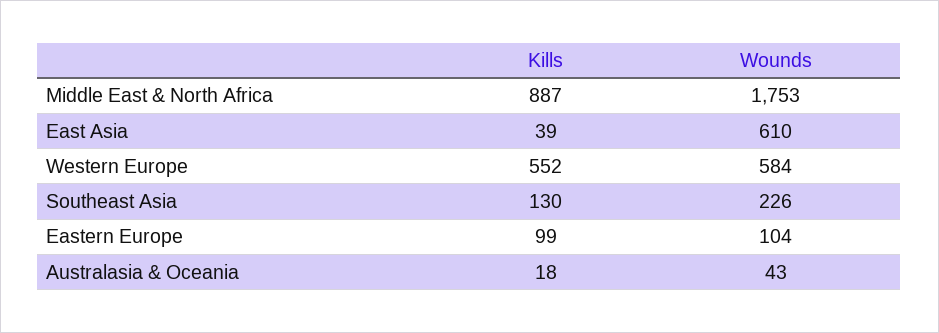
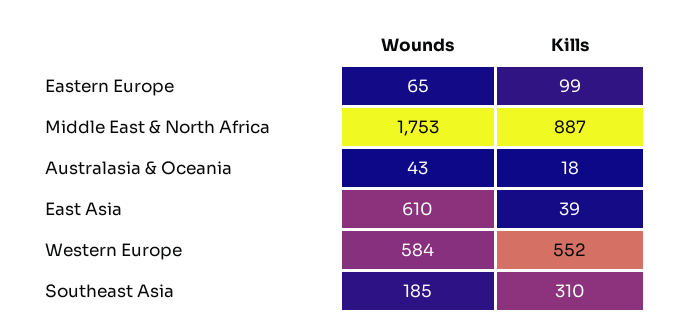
Kills, Southeast Asia: 130 -> 310
Wounds, Southeast Asia: 226 -> 185
Wounds, Eastern Europe: 104 -> 65

